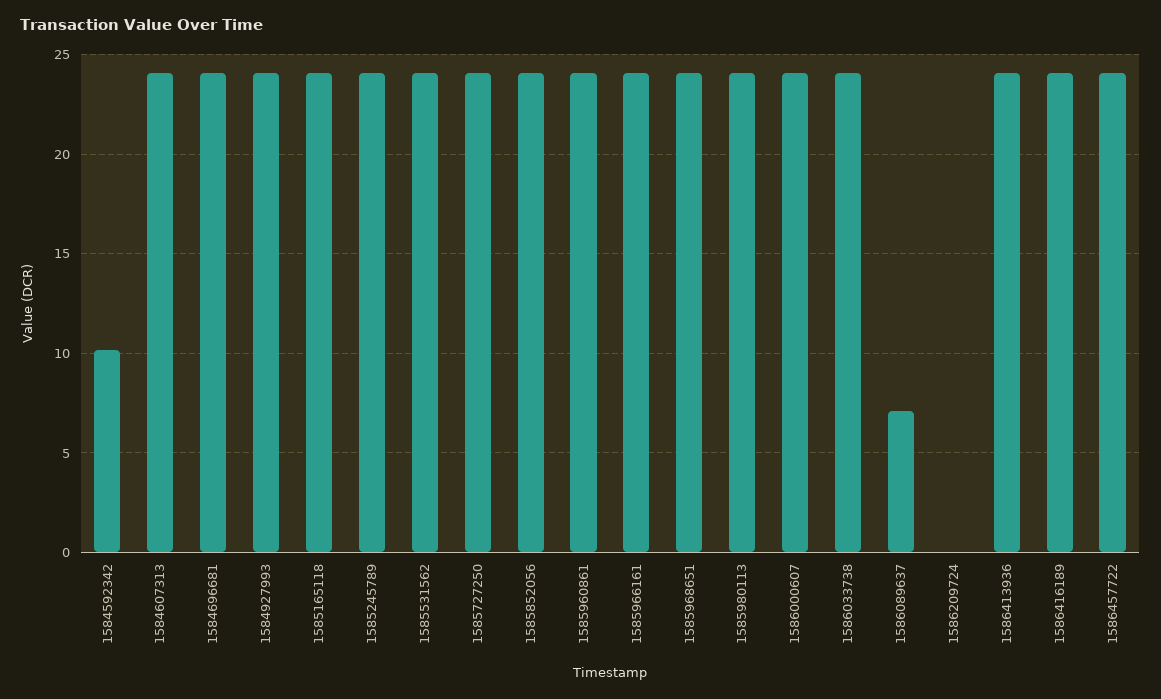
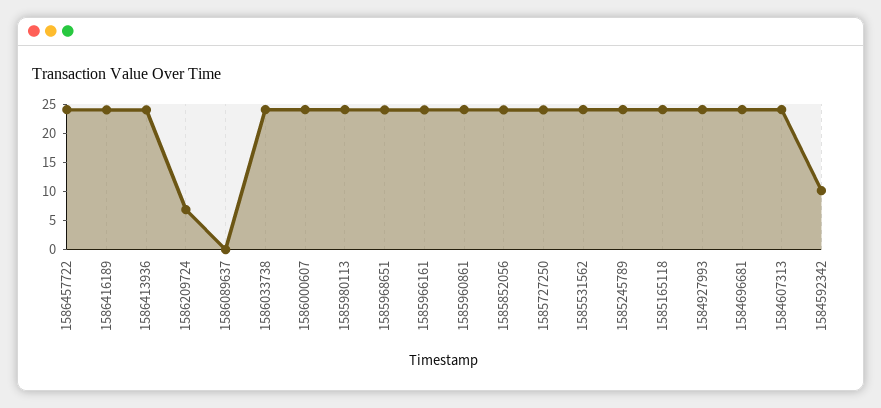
1586089637: 7 -> 0
1586209724: 0 -> 7.5

